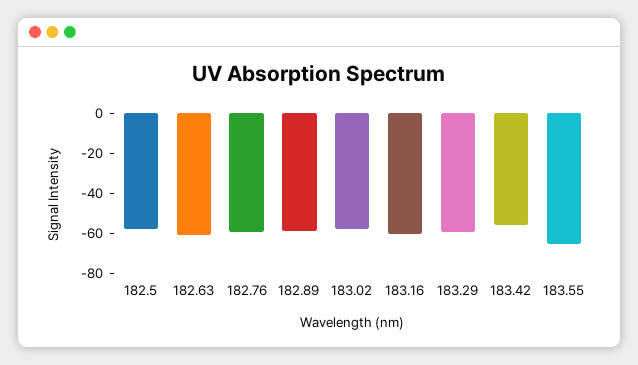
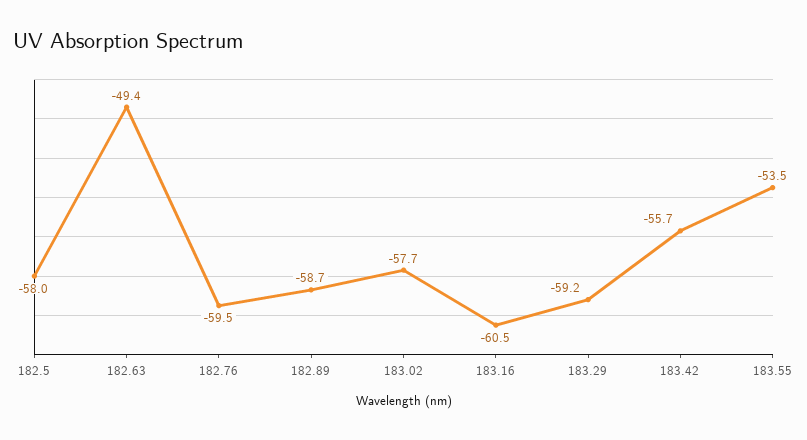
182.63: -60 -> -49.4
183.55: -65 -> -53.5

